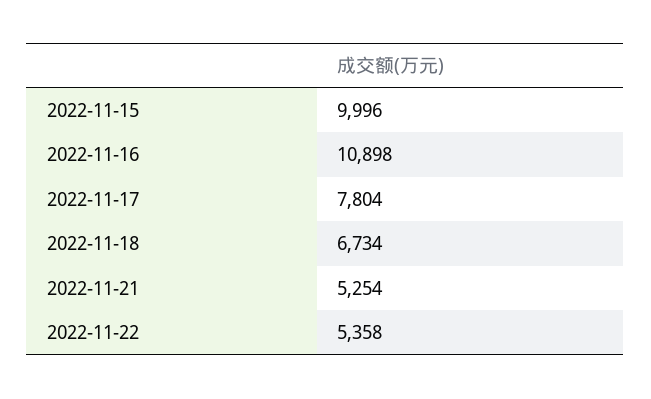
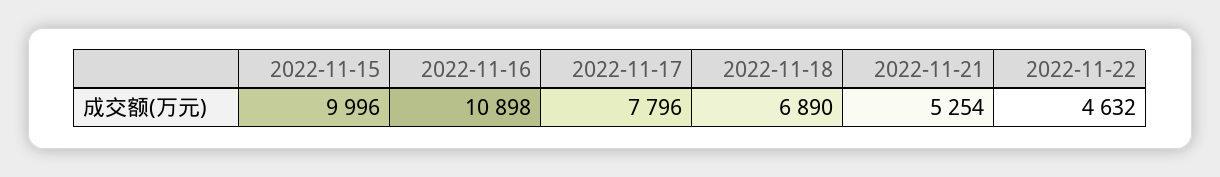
2022-11-17: 7804 -> 7796
2022-11-18: 6734 -> 6890
2022-11-22: 5358 -> 4632

